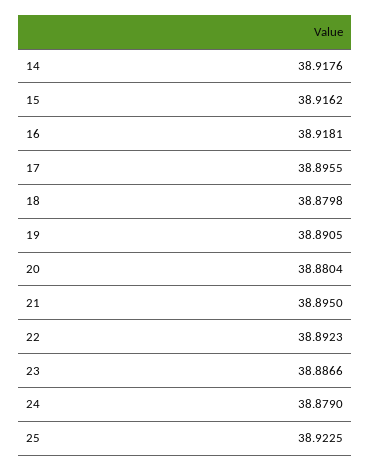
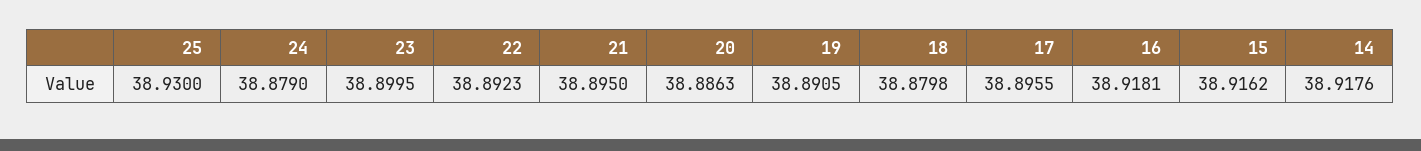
20: 38.8804 -> 38.8863
23: 38.8866 -> 38.8995
25: 38.9225 -> 38.93

